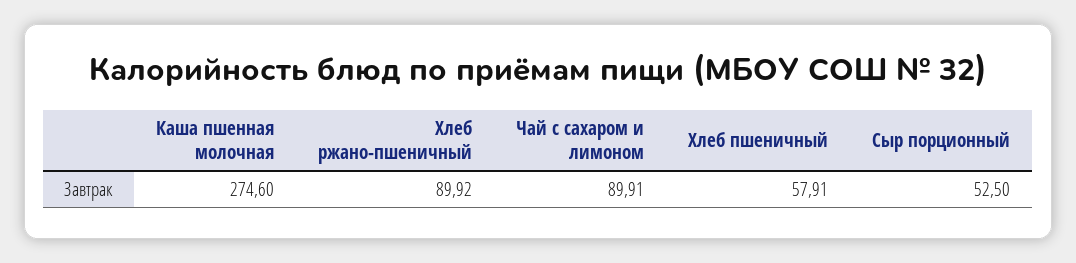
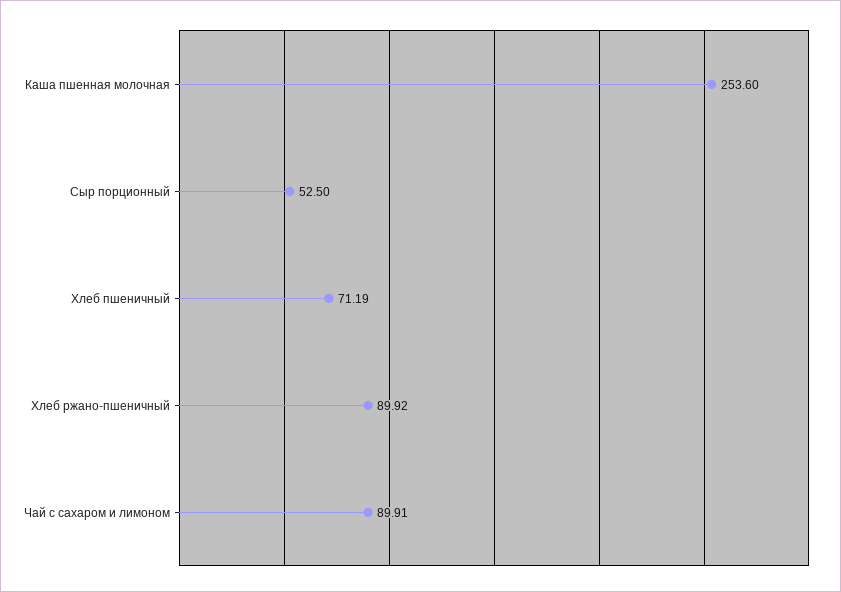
Каша пшенная молочная: 274.6 -> 253.6
Хлеб пшеничный: 57.91 -> 71.19

